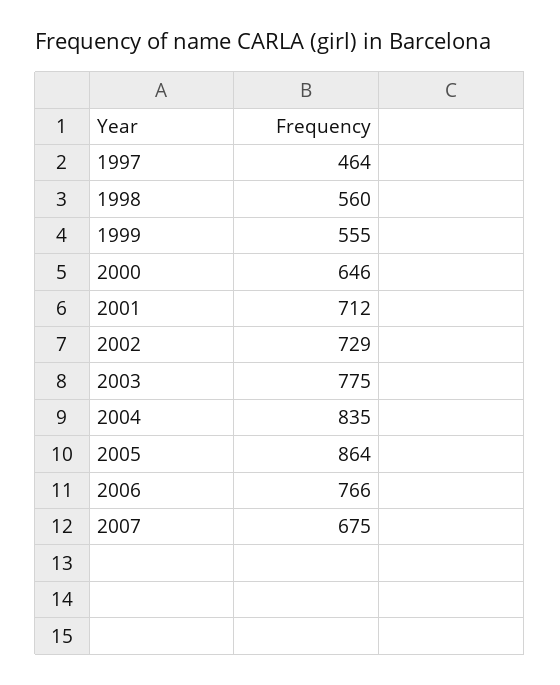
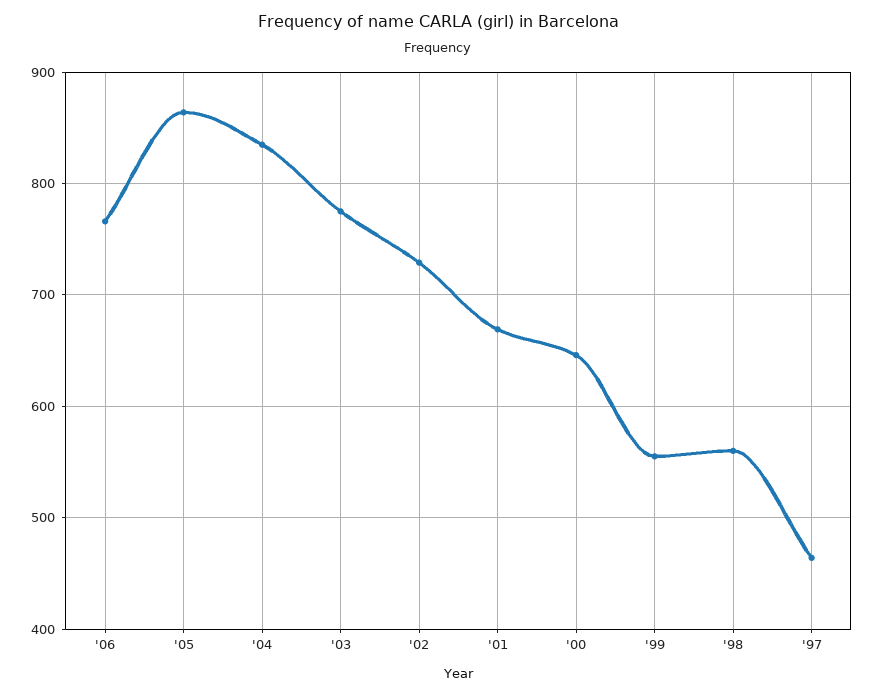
2001: 712 -> 670
2007: 675 -> none

